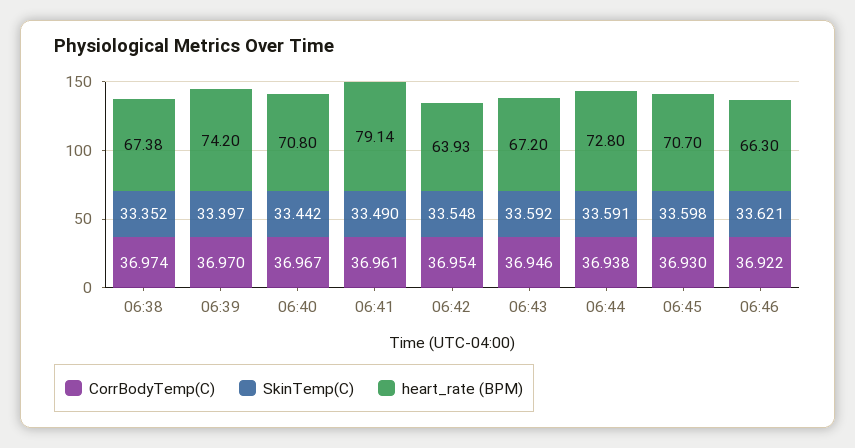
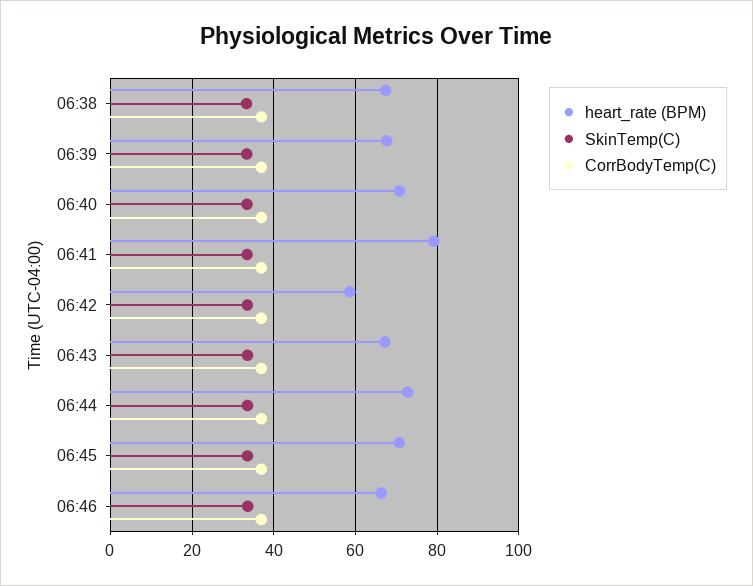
heart_rate (BPM), 06:39: 74.2 -> 68
heart_rate (BPM), 06:42: 63.93 -> 58

